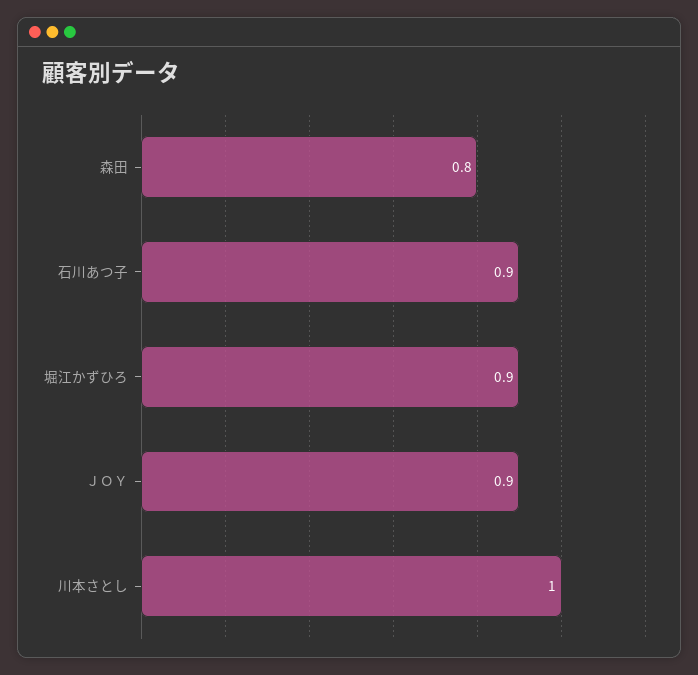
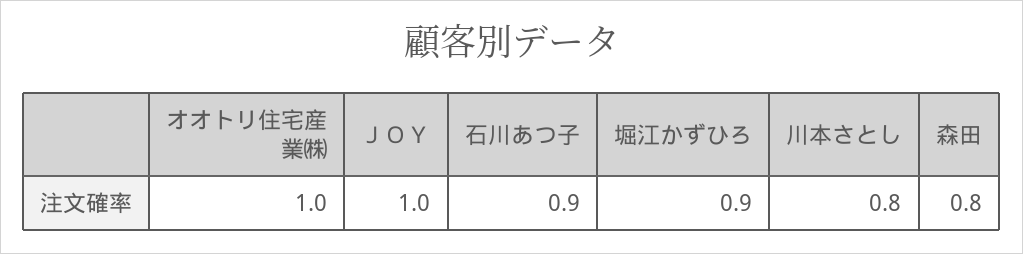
ＪＯＹ: 0.9 -> 1
川本さとし: 1 -> 0.8
オオトリ住宅産業㈱: none -> 1

